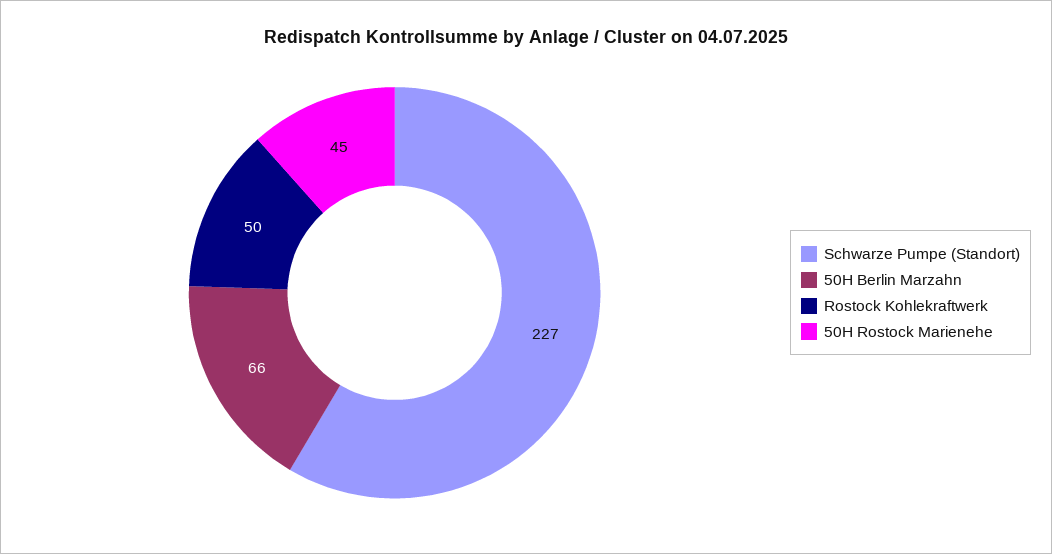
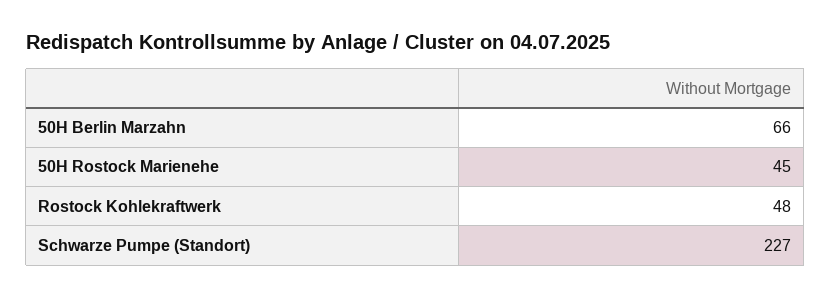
Rostock Kohlekraftwerk: 50 -> 48

